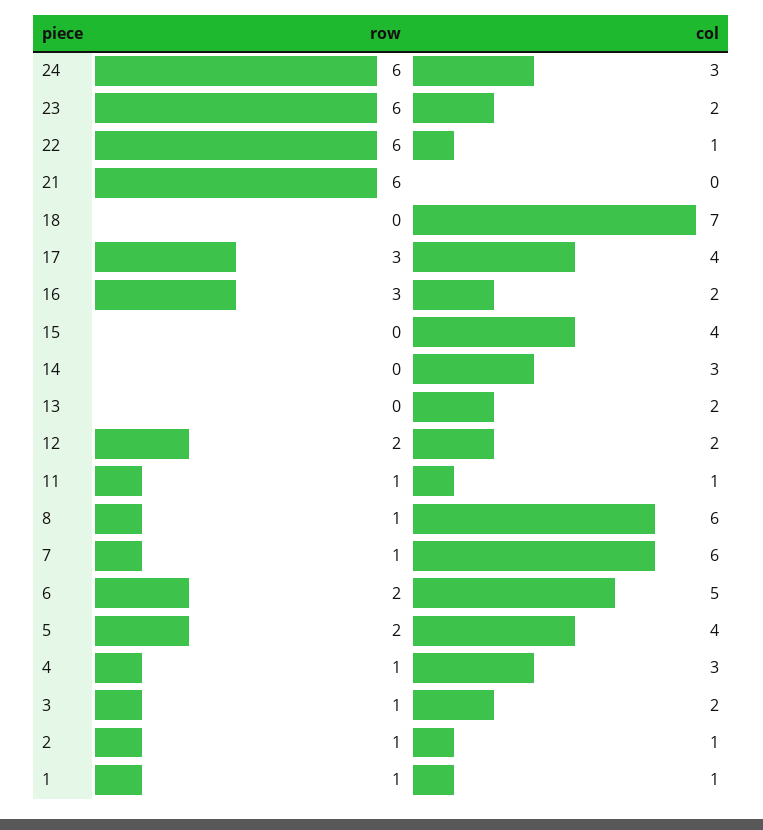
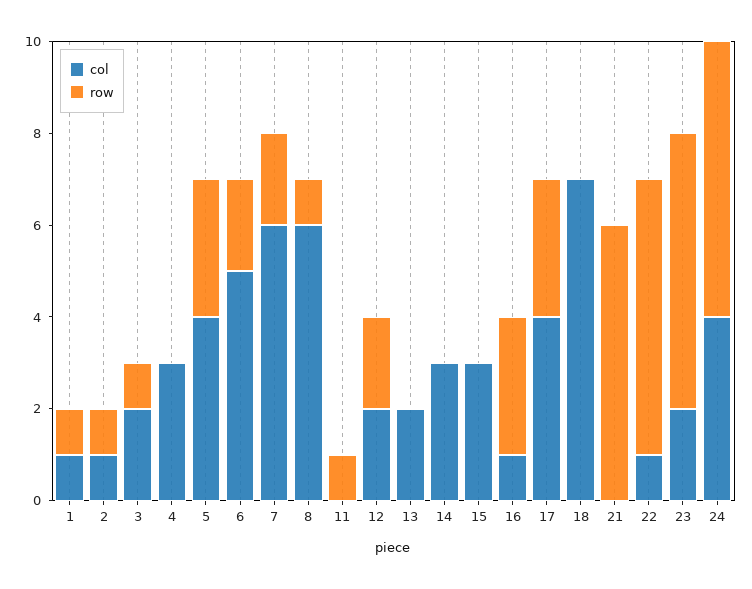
col, 24: 3 -> 4
col, 16: 2 -> 1
col, 15: 4 -> 3
col, 11: 1 -> 0
row, 7: 1 -> 2
row, 5: 2 -> 3
row, 4: 1 -> 0

